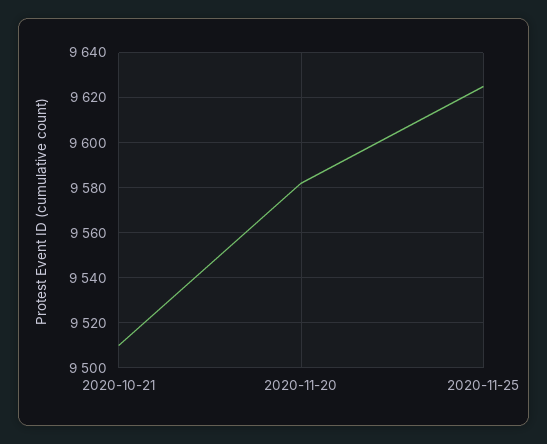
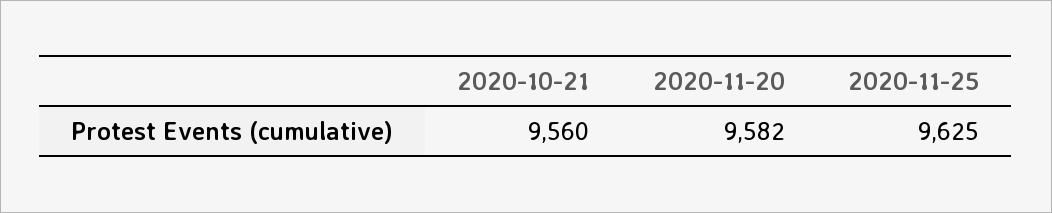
2020-10-21: 9510 -> 9560

